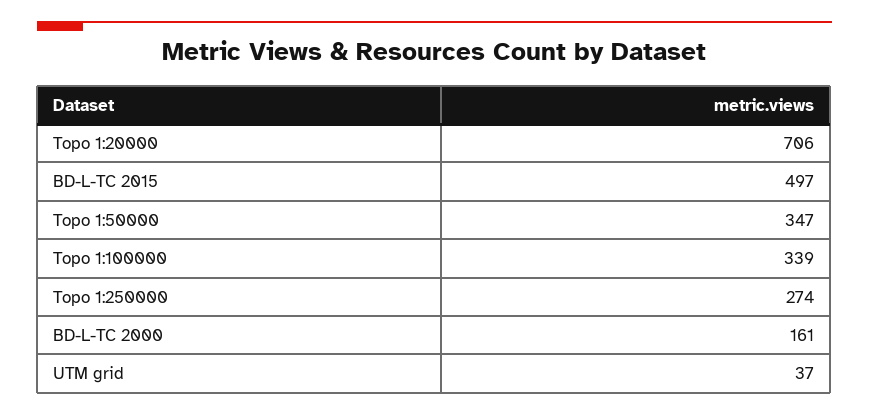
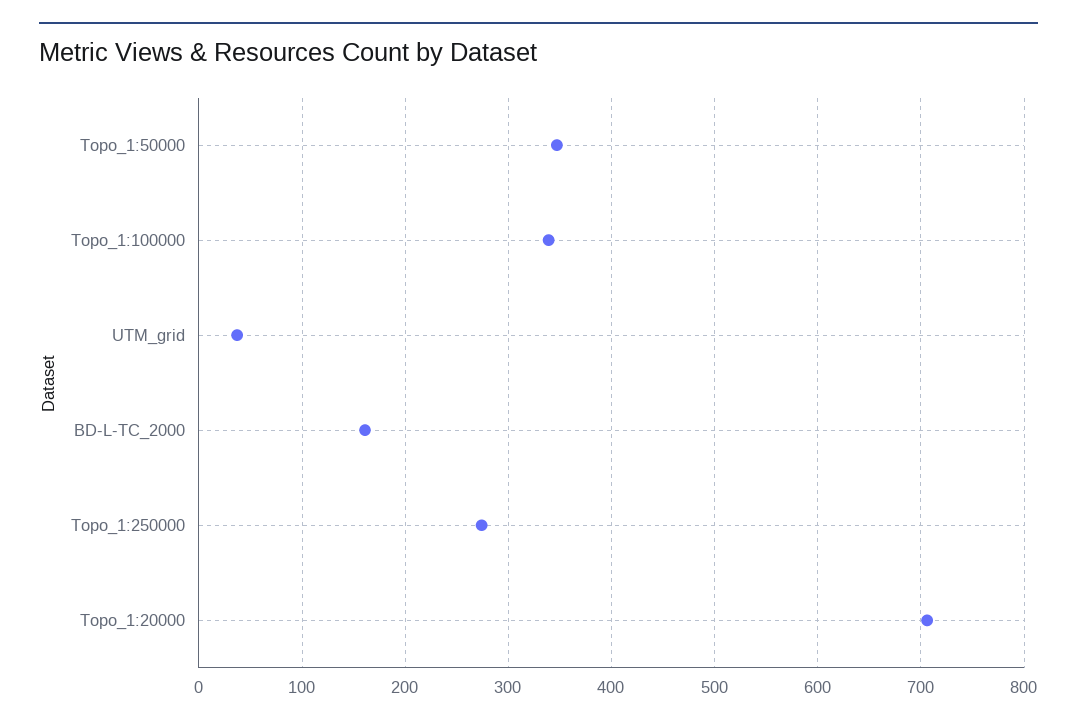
BD-L-TC 2015: 497 -> none

